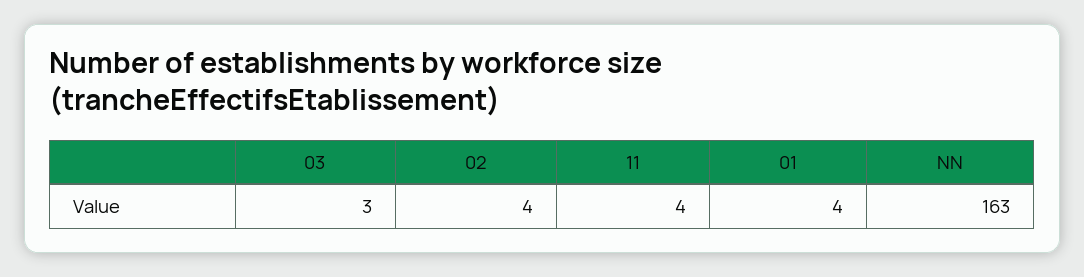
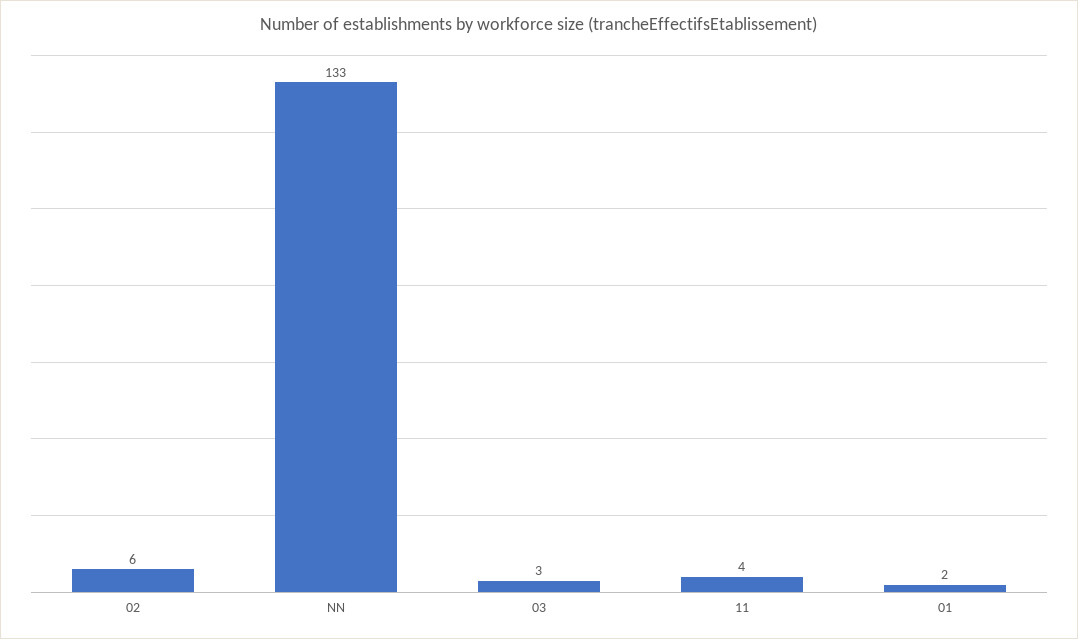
02: 4 -> 6
01: 4 -> 2
NN: 163 -> 133

